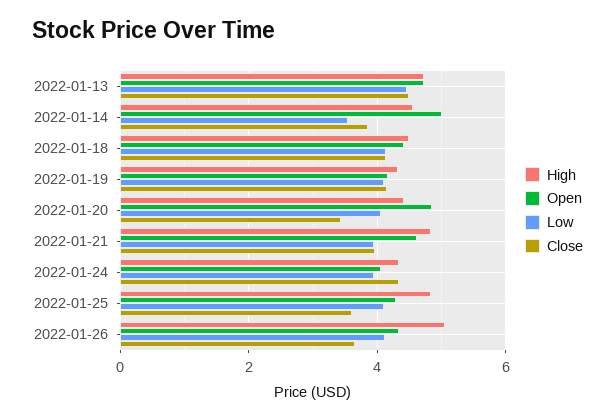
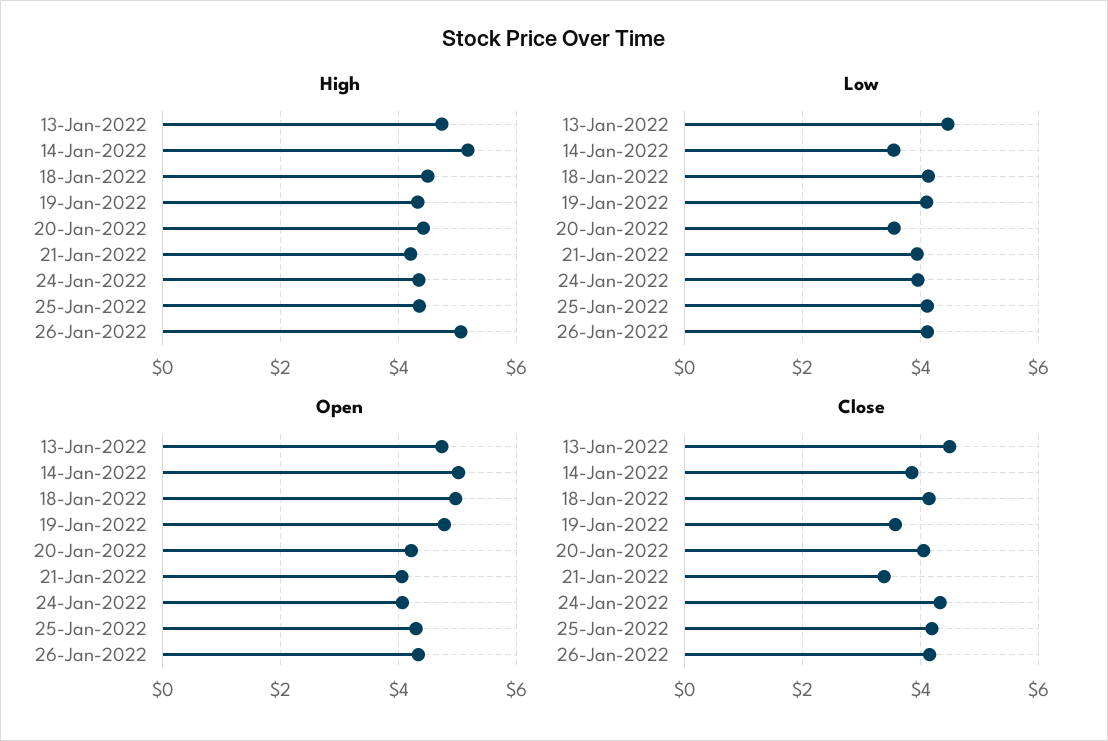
High, 2022-01-14: 4.6 -> 5.2
Open, 2022-01-18: 4.4 -> 5
Open, 2022-01-19: 4.2 -> 4.8
Close, 2022-01-19: 4.2 -> 3.6
Open, 2022-01-20: 4.8 -> 4.2
Low, 2022-01-20: 4 -> 3.6
Close, 2022-01-20: 3.4 -> 4
High, 2022-01-21: 4.8 -> 4.2
Open, 2022-01-21: 4.6 -> 4
Close, 2022-01-21: 4 -> 3.4
High, 2022-01-25: 4.8 -> 4.4
Close, 2022-01-25: 3.6 -> 4.2
Close, 2022-01-26: 3.6 -> 4.2

